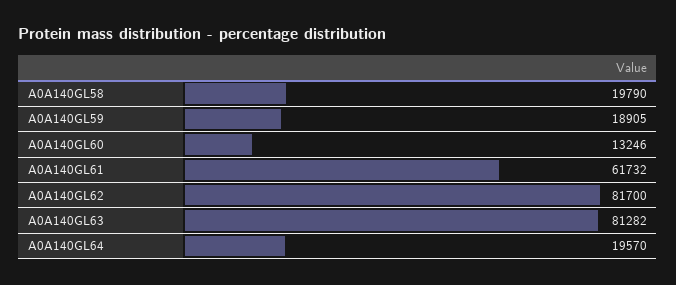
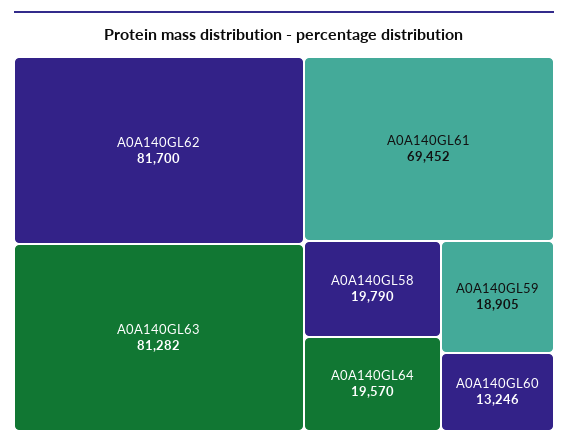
A0A140GL61: 61732 -> 69452

